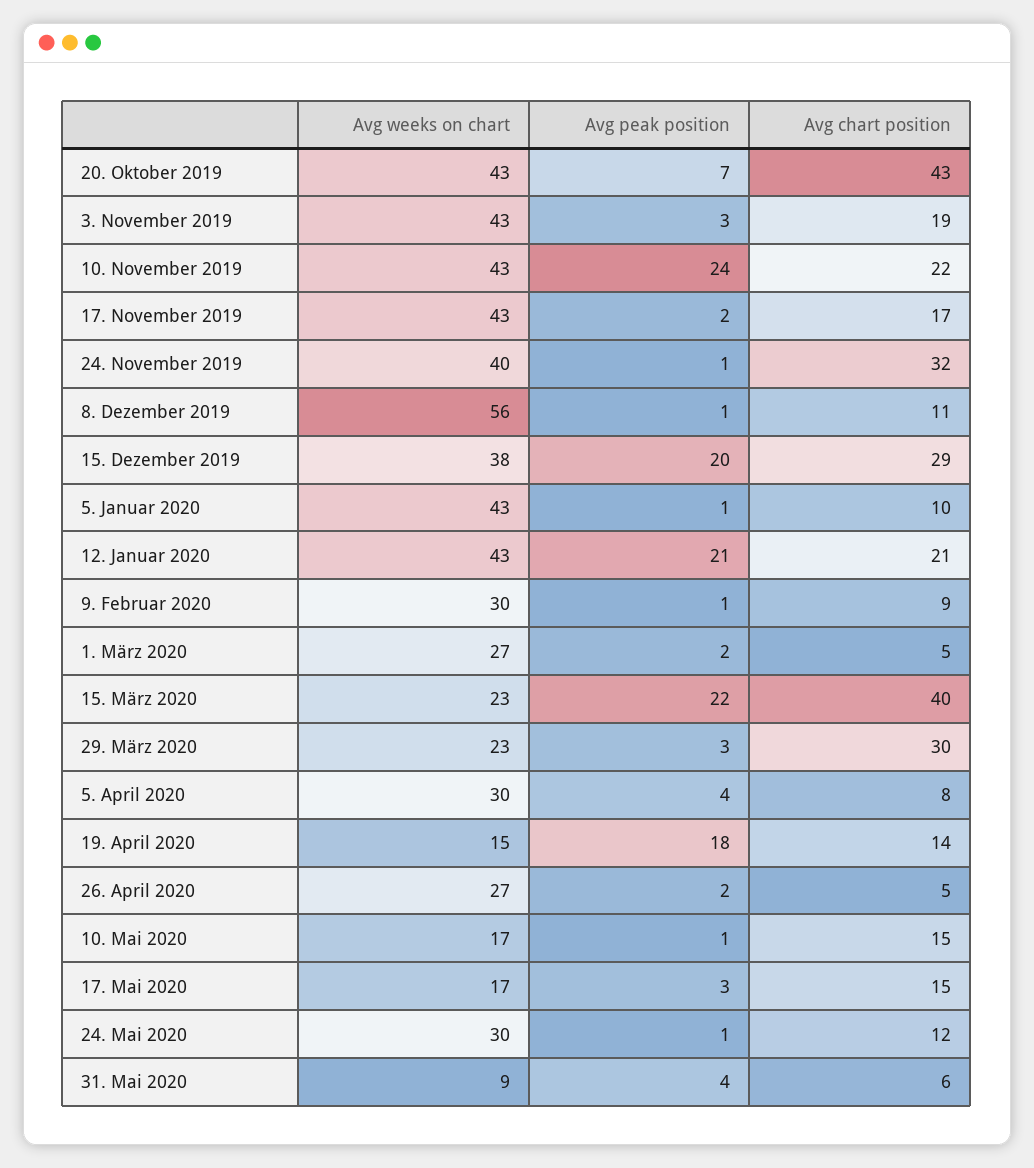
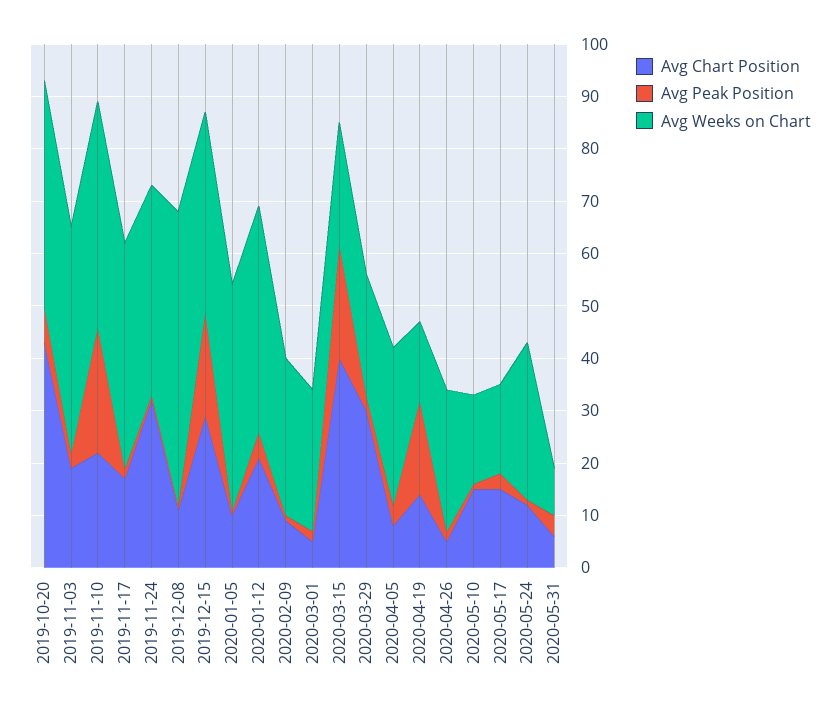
Avg peak position, 12. Januar 2020: 21 -> 5

